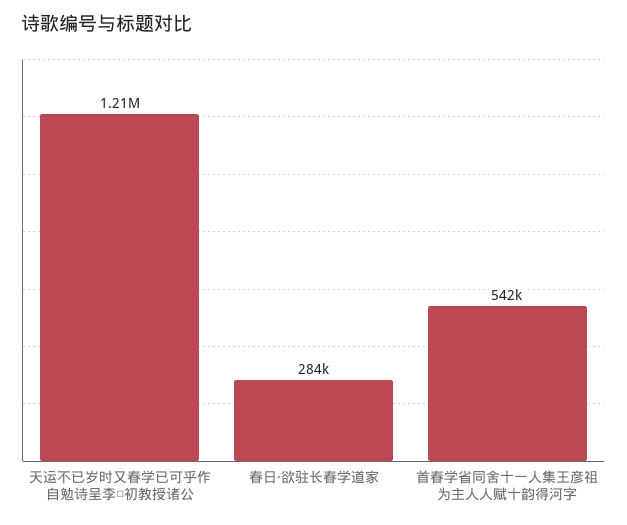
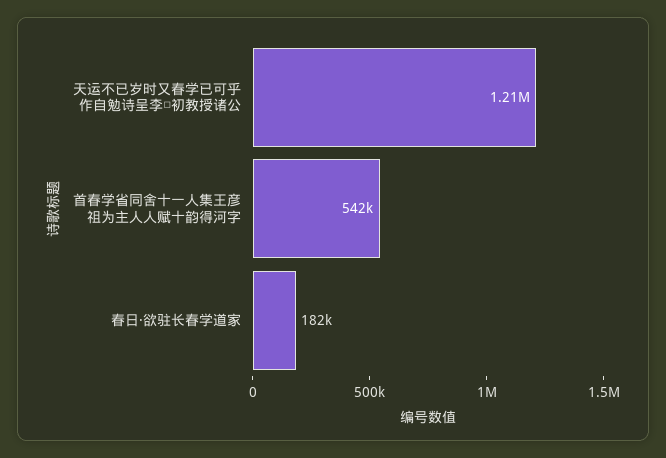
春日·欲驻长春学道家: 284000 -> 182000

